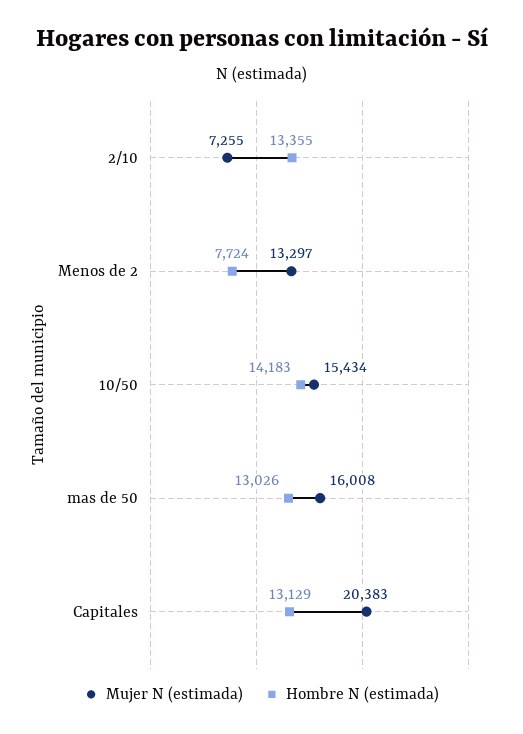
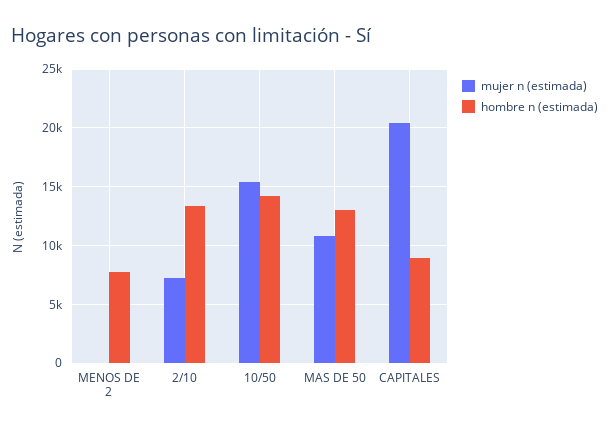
Mujer N (estimada), Menos de 2: 13297 -> 0
Mujer N (estimada), mas de 50: 16008 -> 11000
Hombre N (estimada), Capitales: 13129 -> 9000

